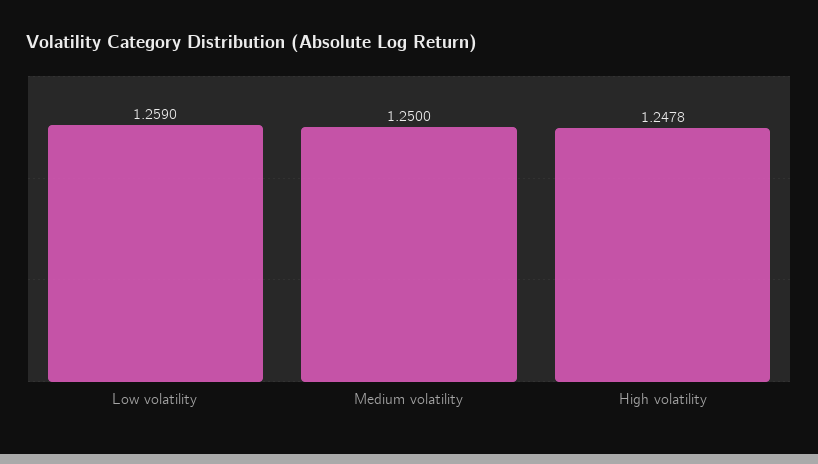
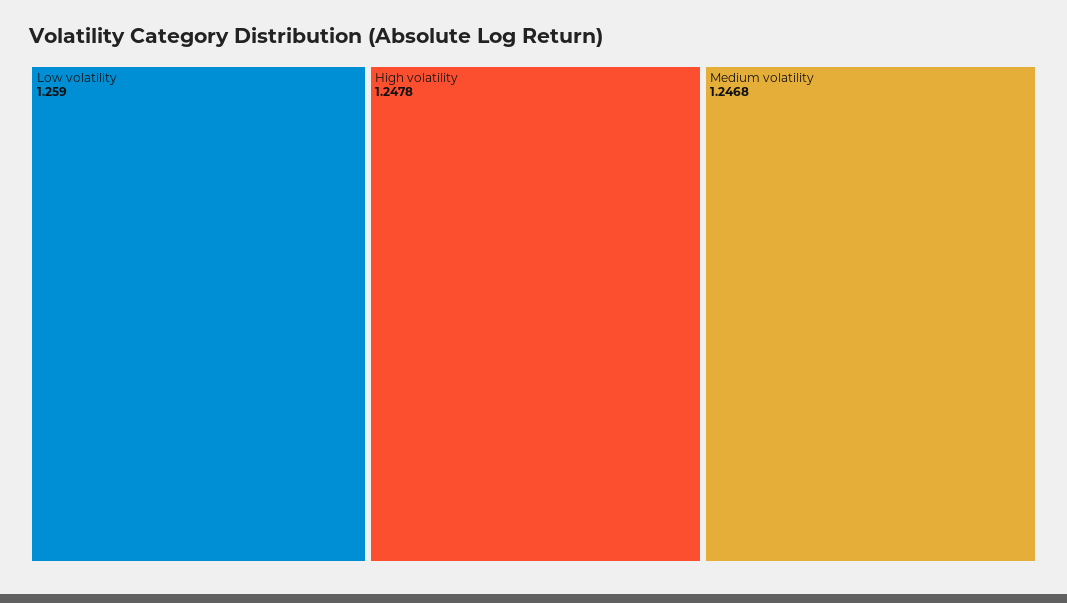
Medium volatility: 1.25 -> 1.2468

